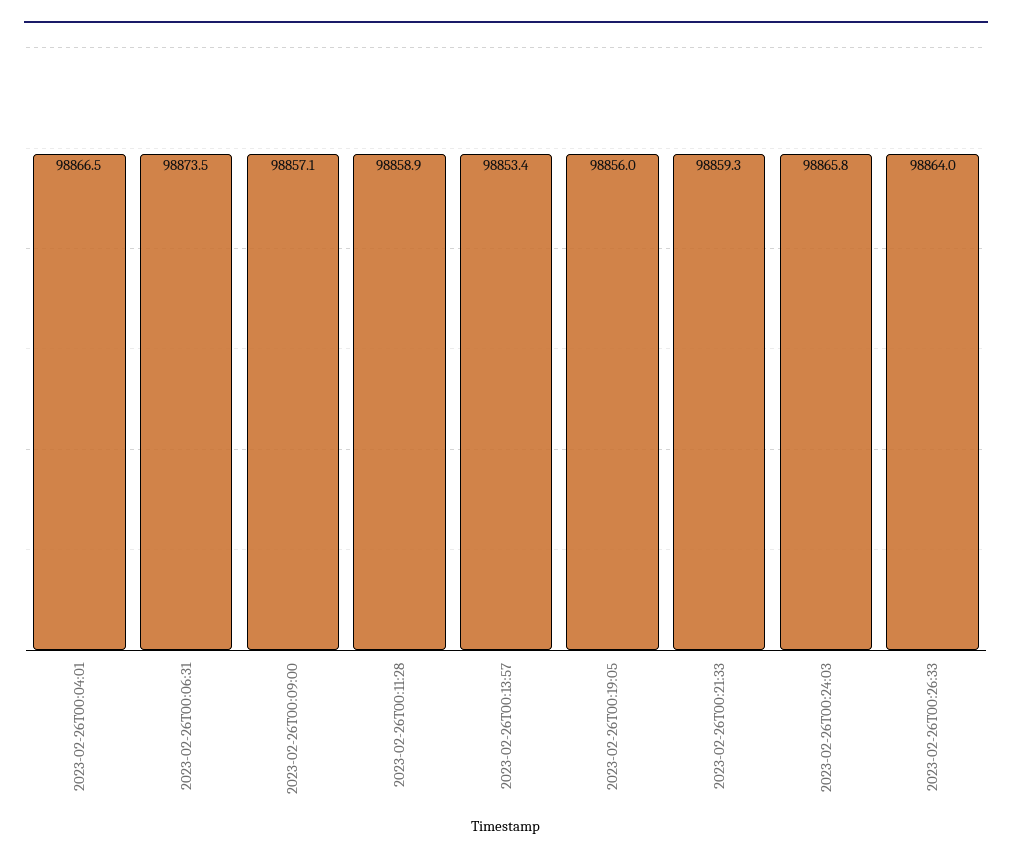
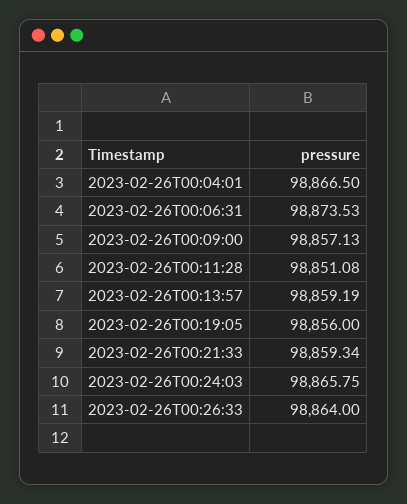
2023-02-26T00:11:28: 98858.9 -> 98851.08
2023-02-26T00:13:57: 98853.4 -> 98859.19

